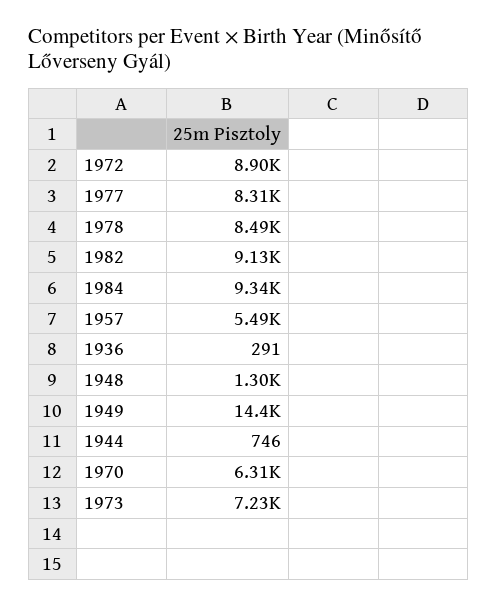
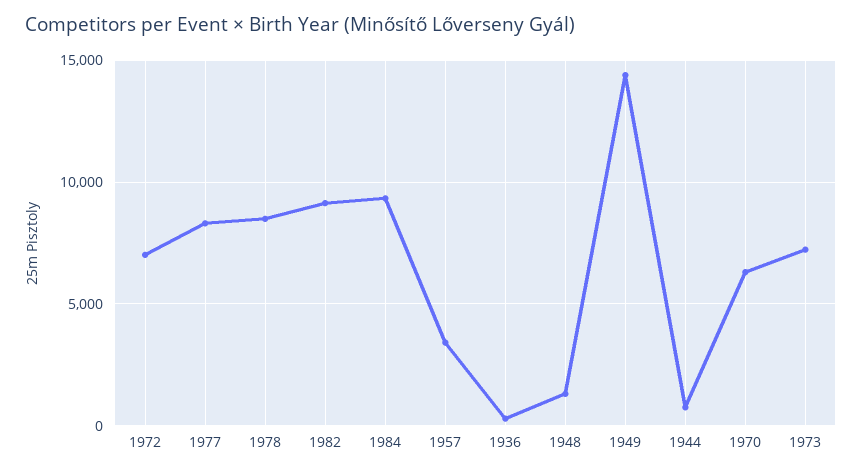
1972: 8900 -> 7000
1957: 5490 -> 3500

